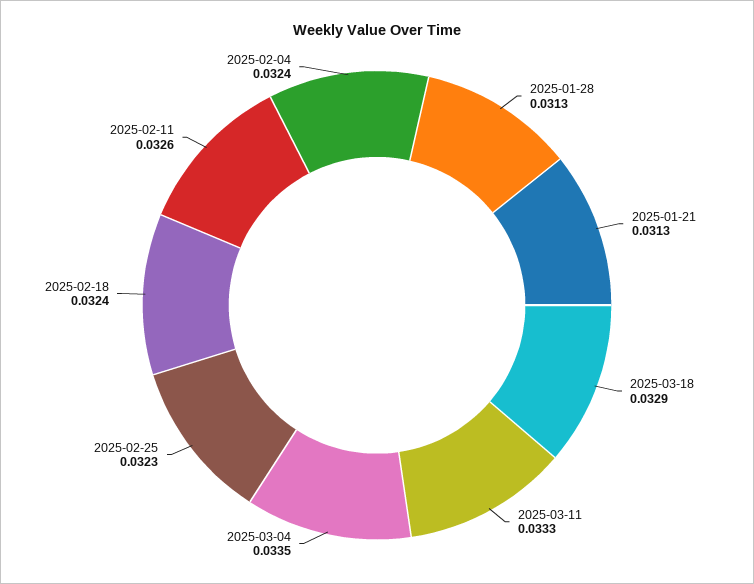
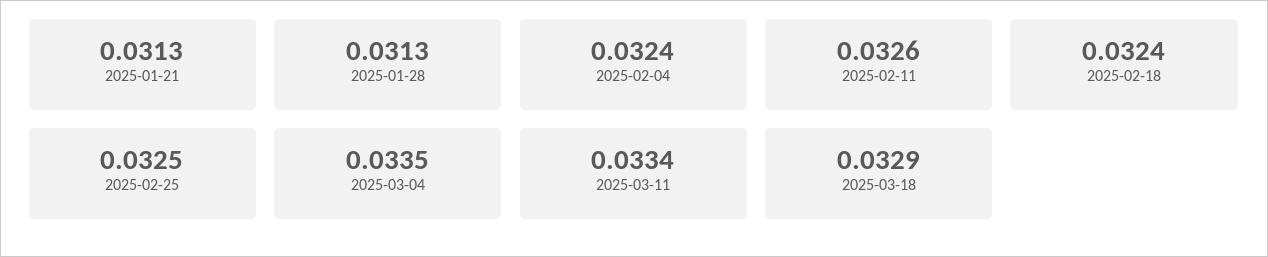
2025-03-11: 0.0333 -> 0.0334
2025-02-25: 0.0323 -> 0.0325

